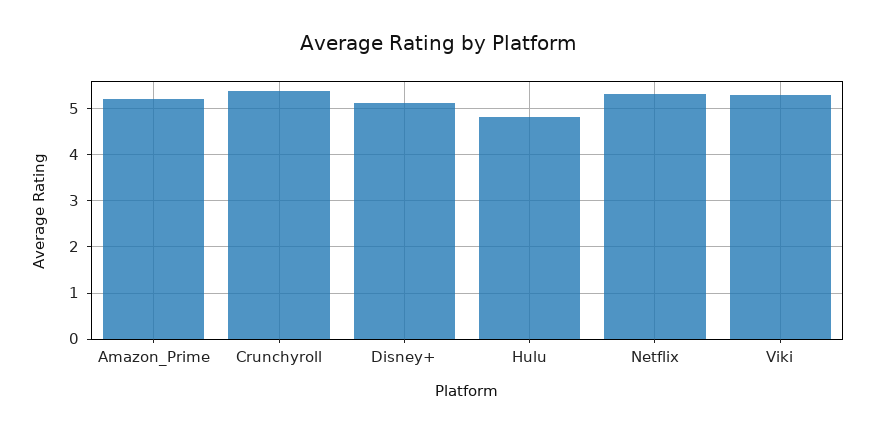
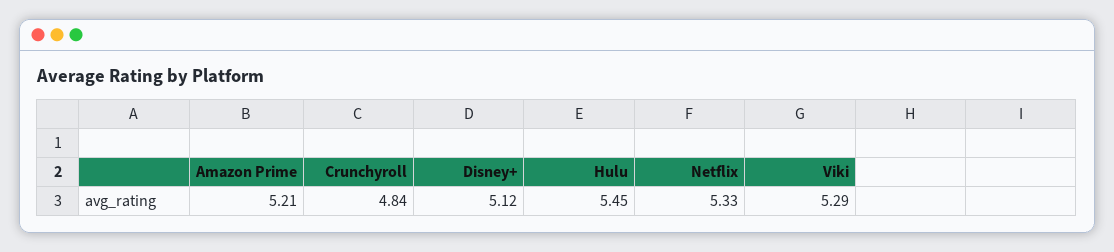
Crunchyroll: 5.4 -> 4.84
Hulu: 4.8 -> 5.45

